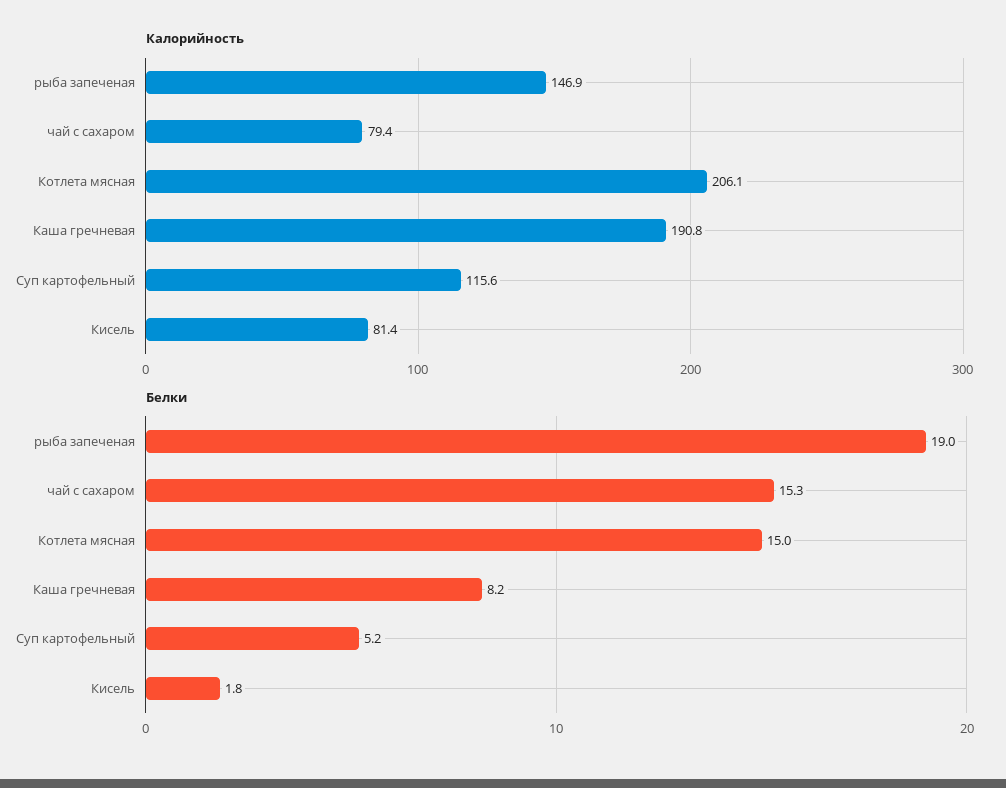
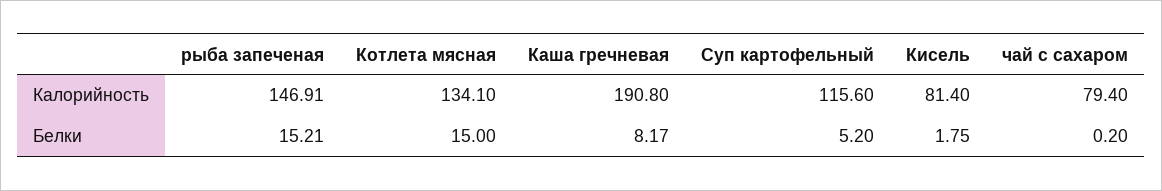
Калорийность, Котлета мясная: 206.1 -> 134.1
Белки, рыба запеченая: 19 -> 15.21
Белки, чай с сахаром: 15.3 -> 0.2

